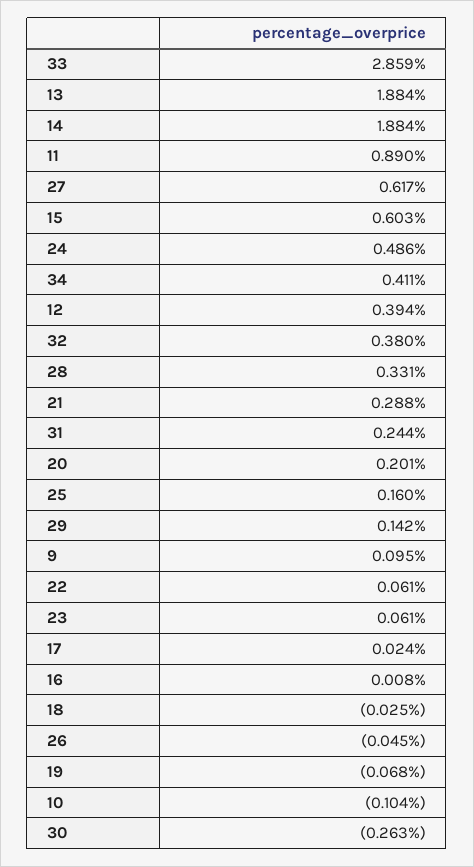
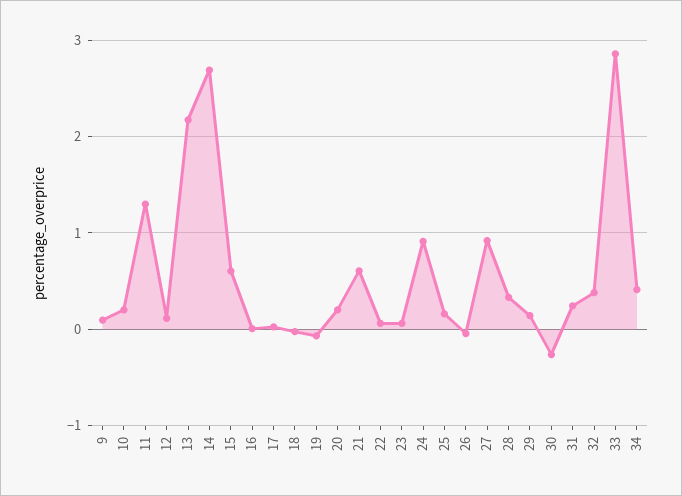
13: 1.884 -> 2.2
14: 1.884 -> 2.7
11: 0.89 -> 1.3
27: 0.617 -> 0.9
24: 0.486 -> 0.9
12: 0.394 -> 0.1
21: 0.288 -> 0.6
10: -0.104 -> 0.2

